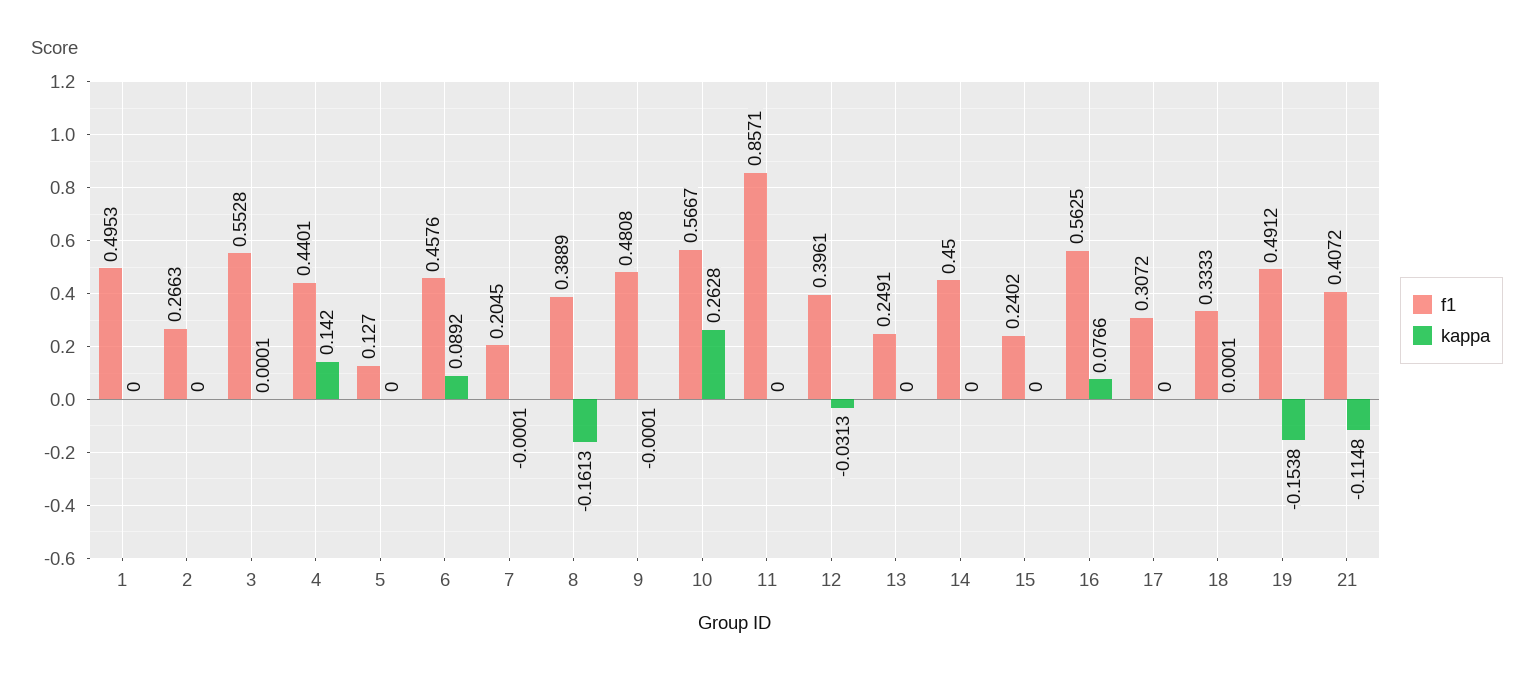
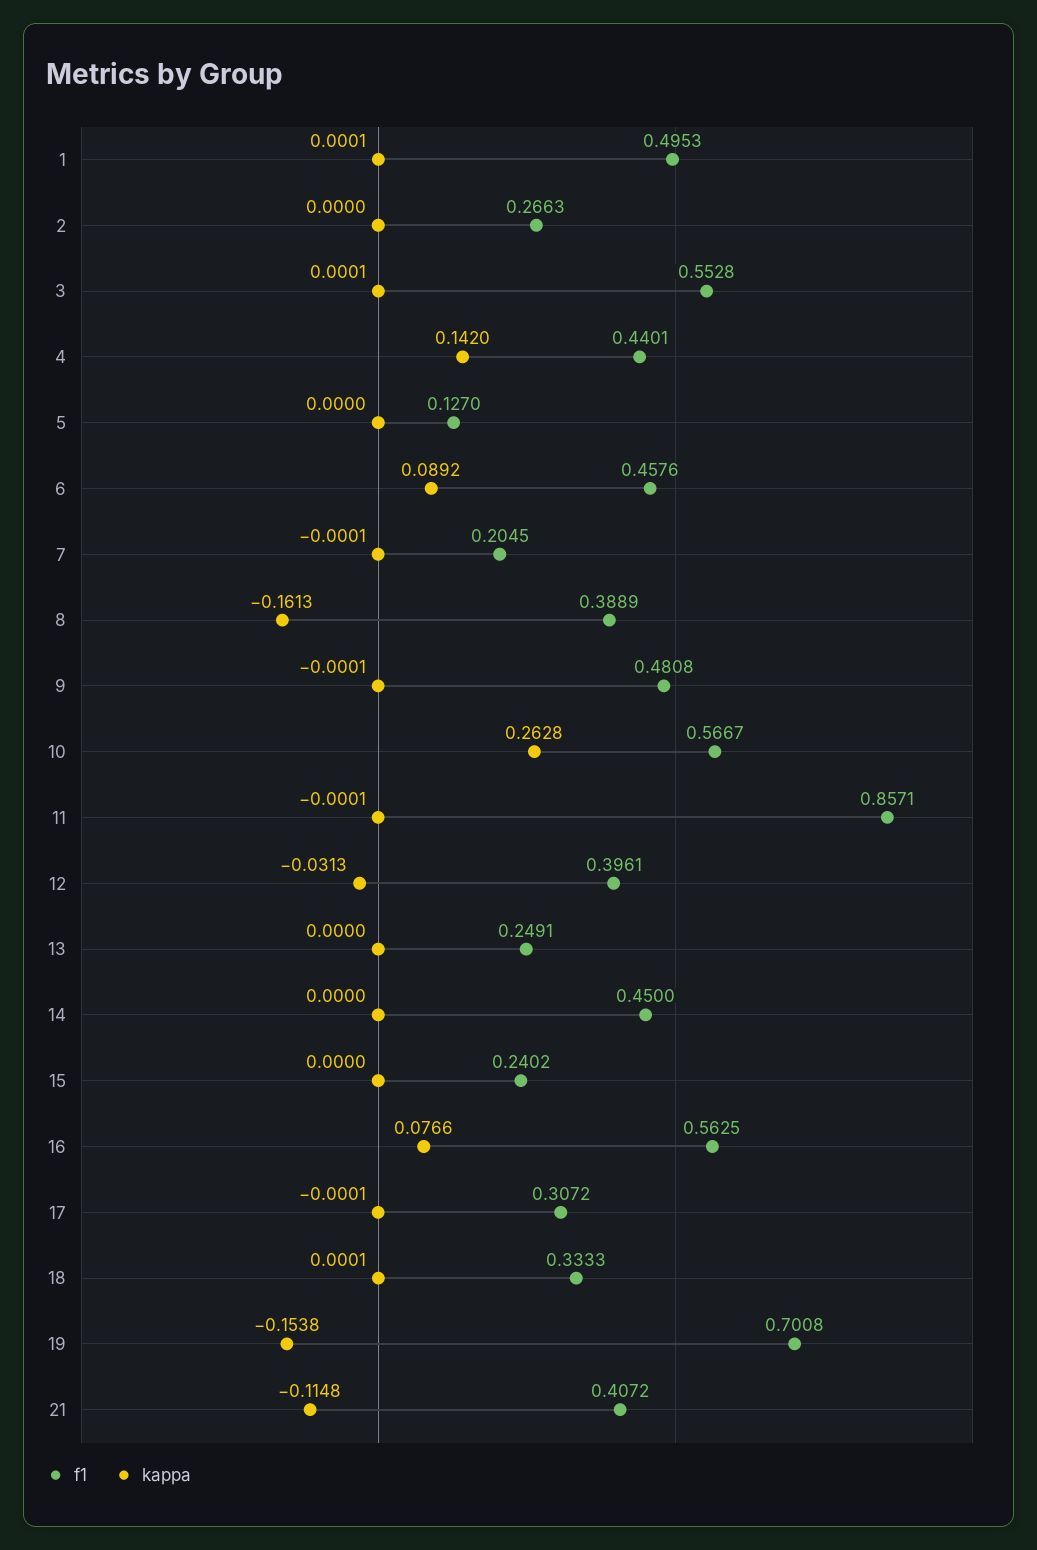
kappa, 1: 0 -> 0.0001
kappa, 11: 0 -> -0.0001
kappa, 17: 0 -> -0.0001
f1, 19: 0.4912 -> 0.7008

